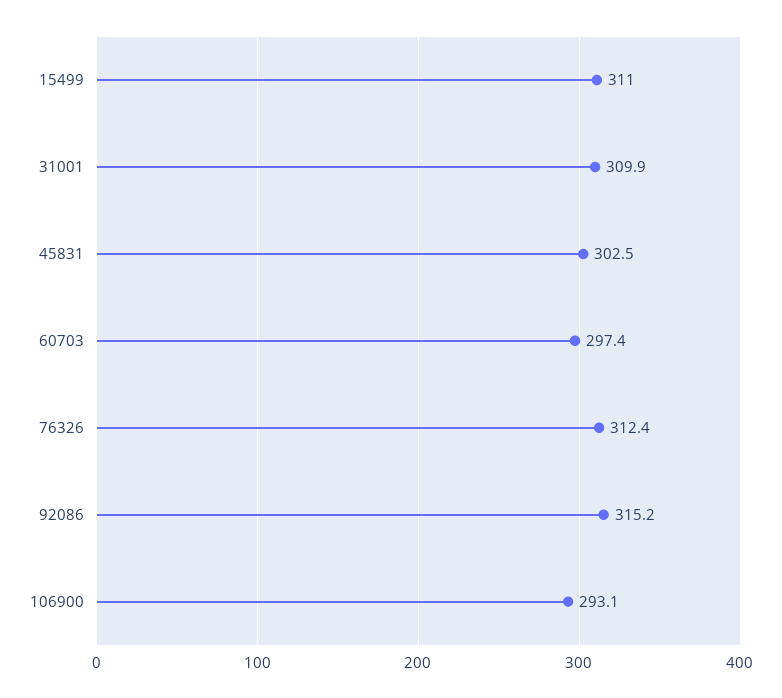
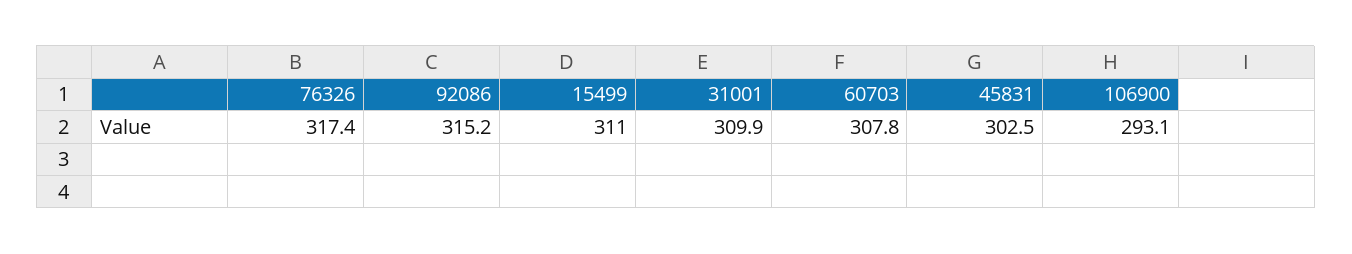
60703: 297.4 -> 307.8
76326: 312.4 -> 317.4

